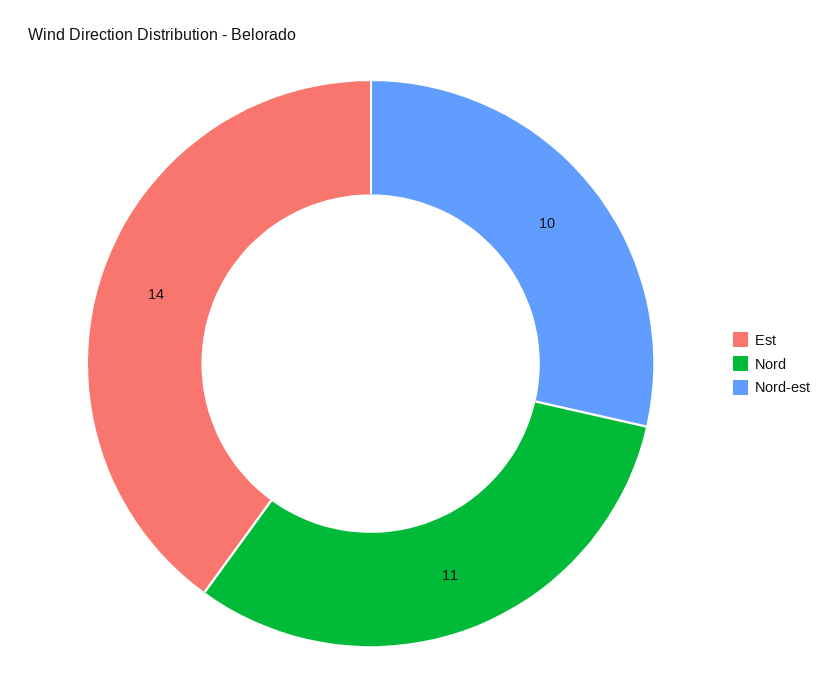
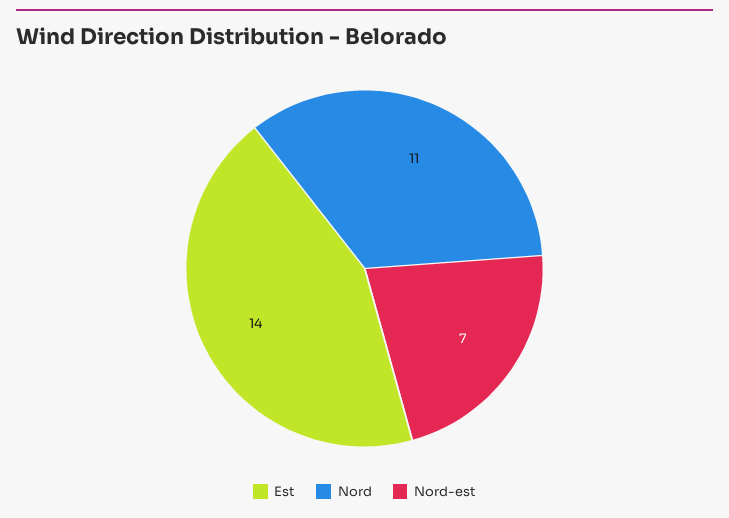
Nord-est: 10 -> 7

